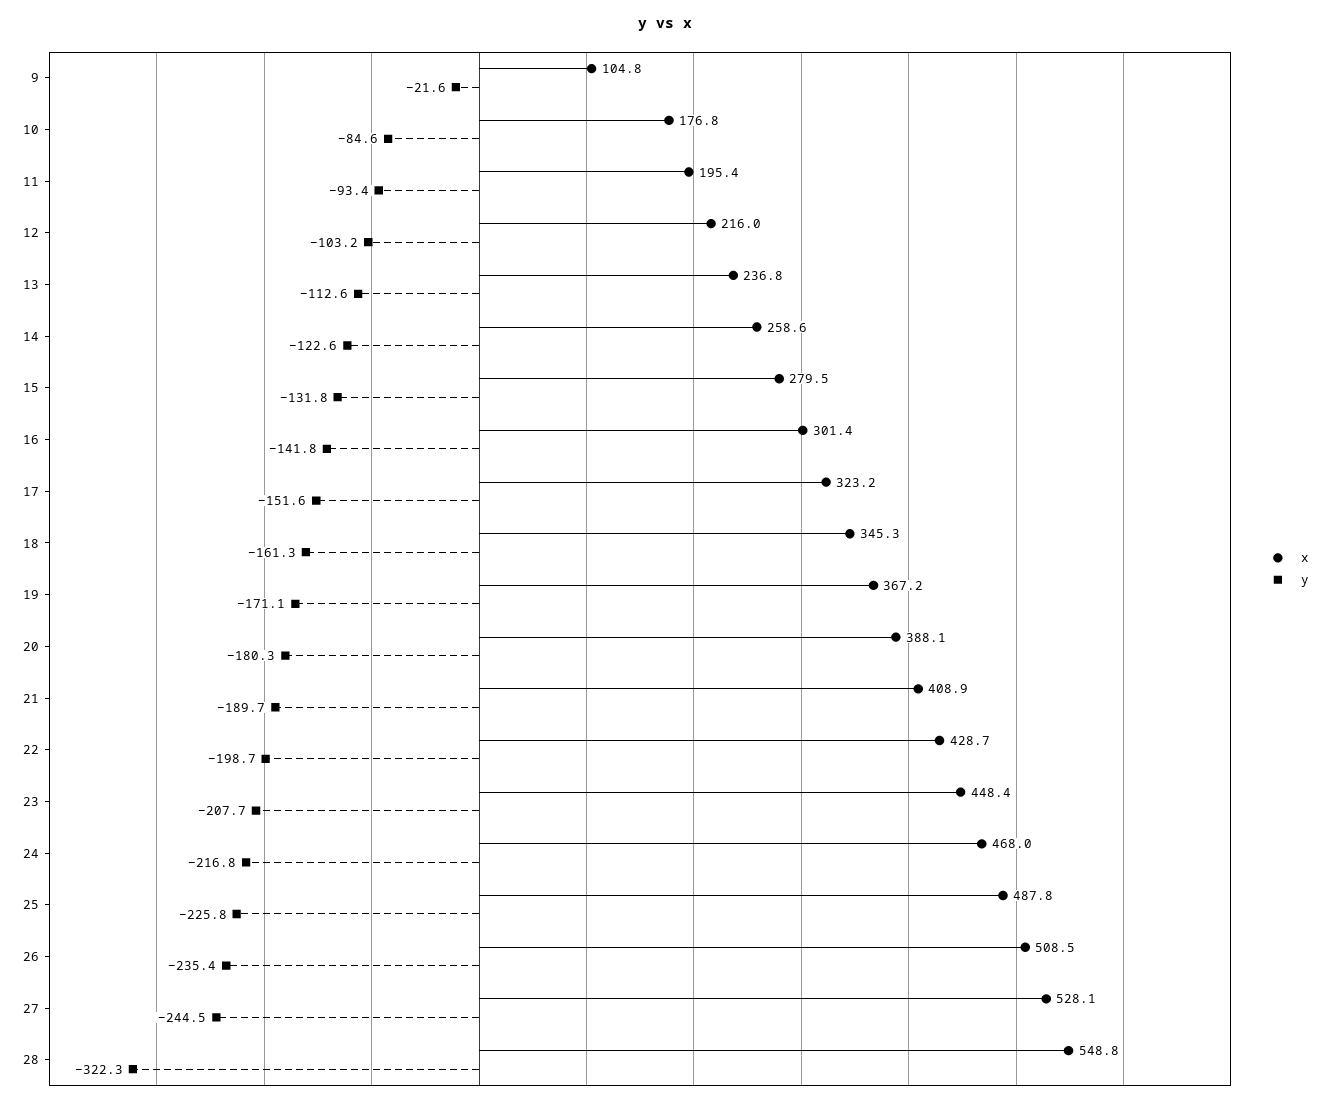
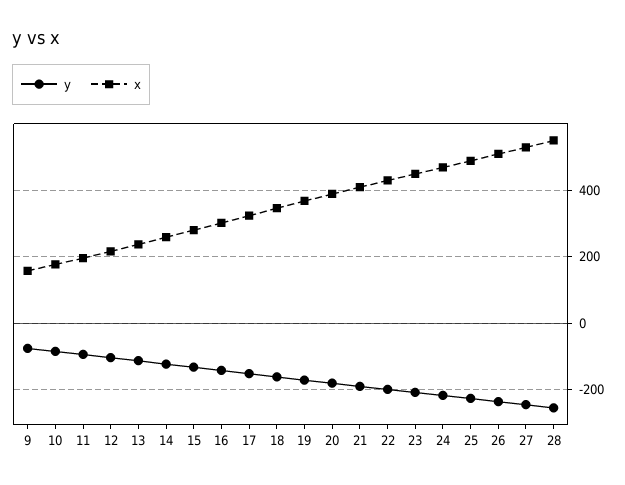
x, 9: 104.8 -> 160
y, 9: -21.6 -> -80
y, 28: -322.3 -> -260

